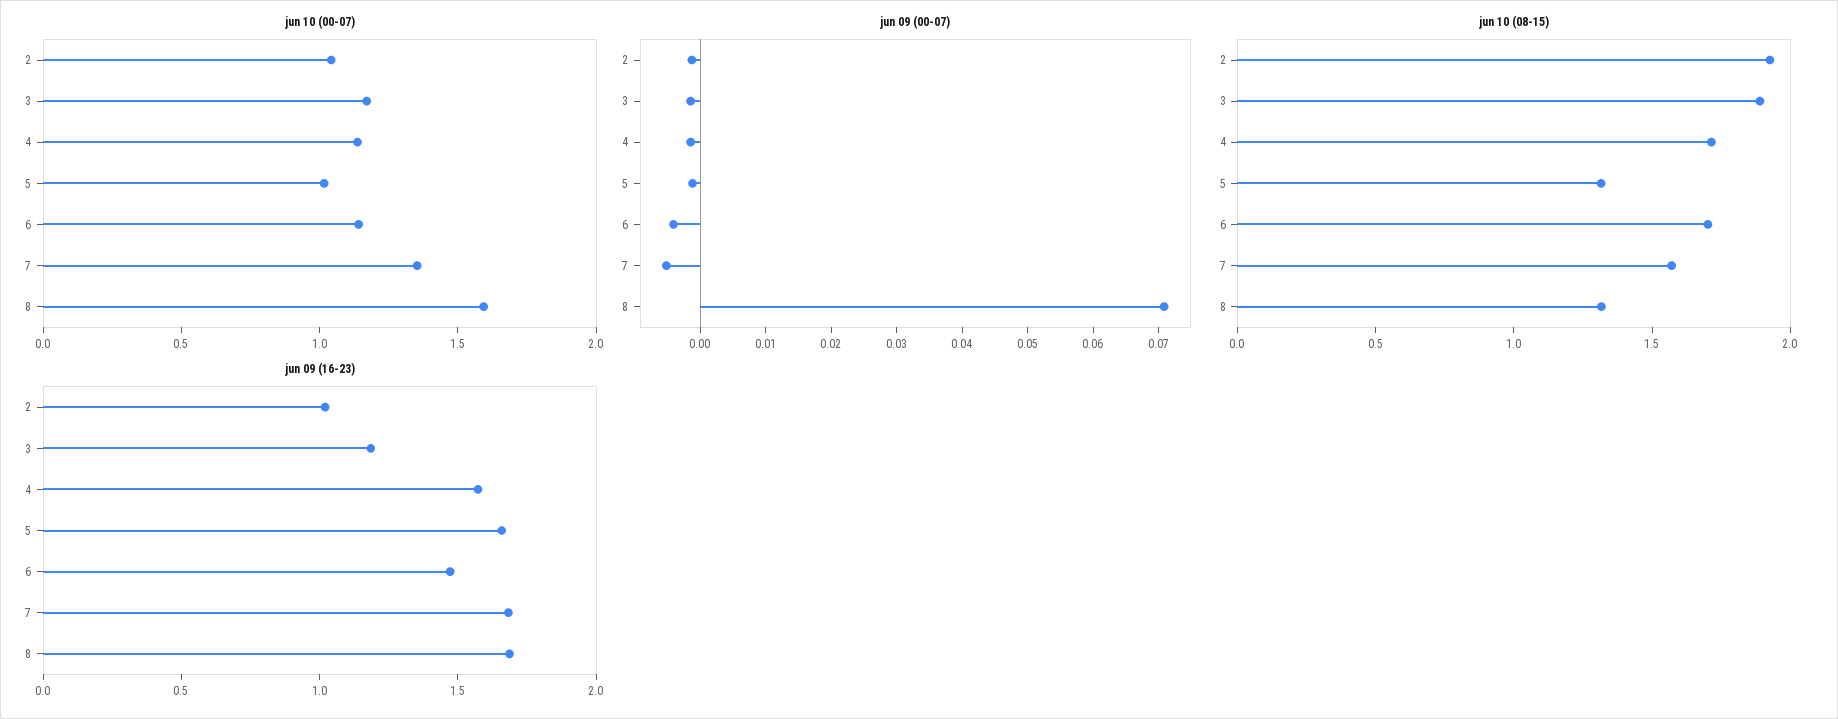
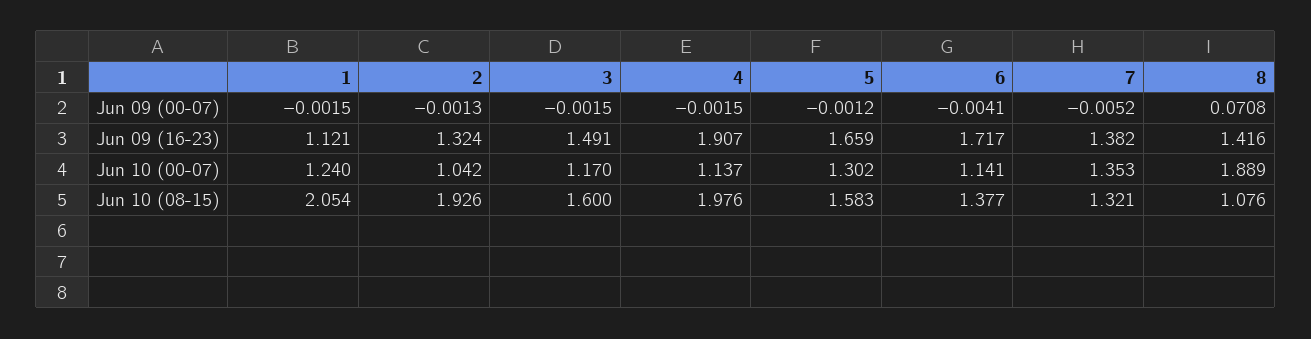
jun 10 (00-07), 5: 1 -> 1.302
jun 10 (00-07), 8: 1.6 -> 1.889
jun 10 (08-15), 3: 1.9 -> 1.6
jun 10 (08-15), 4: 1.7 -> 1.976
jun 10 (08-15), 5: 1.3 -> 1.583
jun 10 (08-15), 6: 1.7 -> 1.377
jun 10 (08-15), 7: 1.6 -> 1.321
jun 10 (08-15), 8: 1.3 -> 1.076
jun 09 (16-23), 2: 1 -> 1.324
jun 09 (16-23), 3: 1.2 -> 1.491
jun 09 (16-23), 4: 1.6 -> 1.907
jun 09 (16-23), 6: 1.5 -> 1.717
jun 09 (16-23), 7: 1.7 -> 1.382
jun 09 (16-23), 8: 1.7 -> 1.416
jun 09 (00-07), 1: none -> -0.0015
jun 09 (16-23), 1: none -> 1.121
jun 10 (00-07), 1: none -> 1.24
jun 10 (08-15), 1: none -> 2.054

